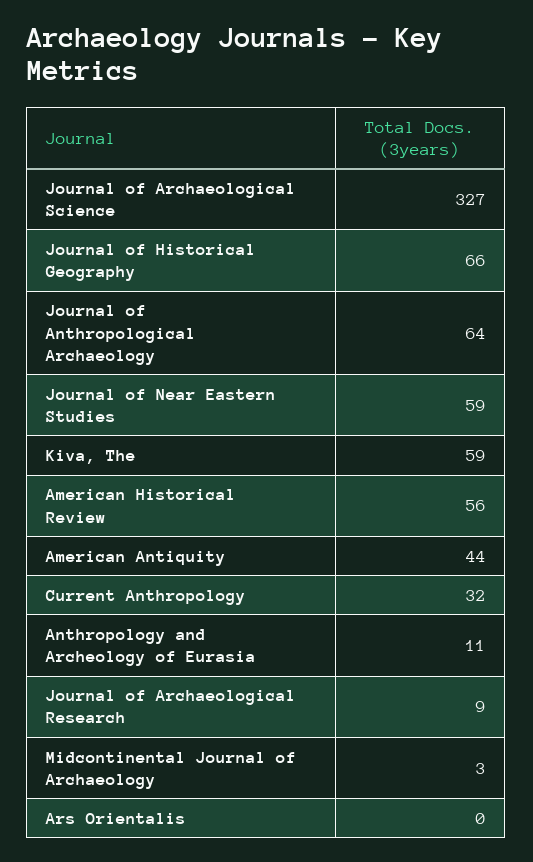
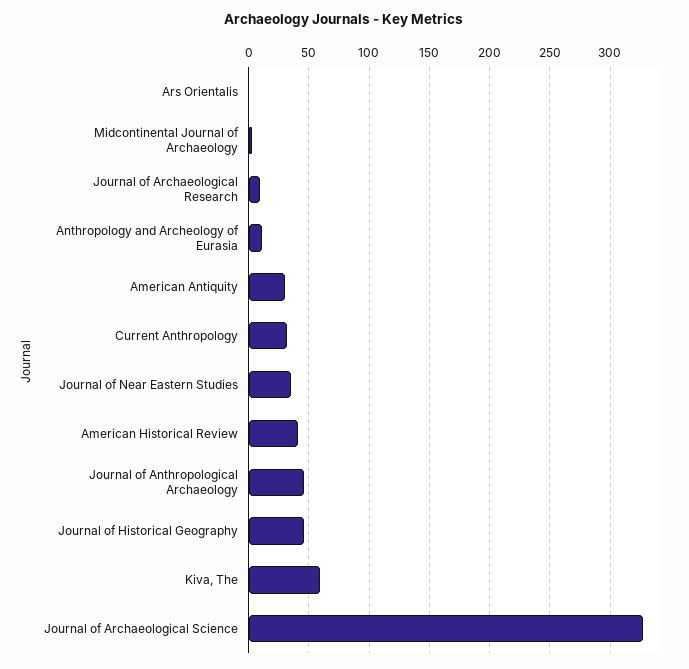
Journal of Historical Geography: 66 -> 45
Journal of Anthropological Archaeology: 64 -> 45
Journal of Near Eastern Studies: 59 -> 35
American Historical Review: 56 -> 40
American Antiquity: 44 -> 30

